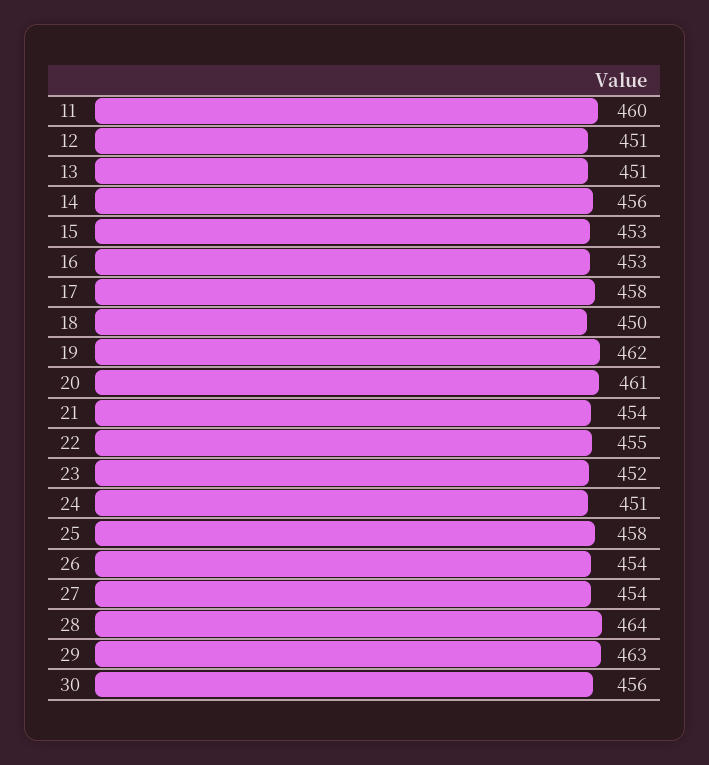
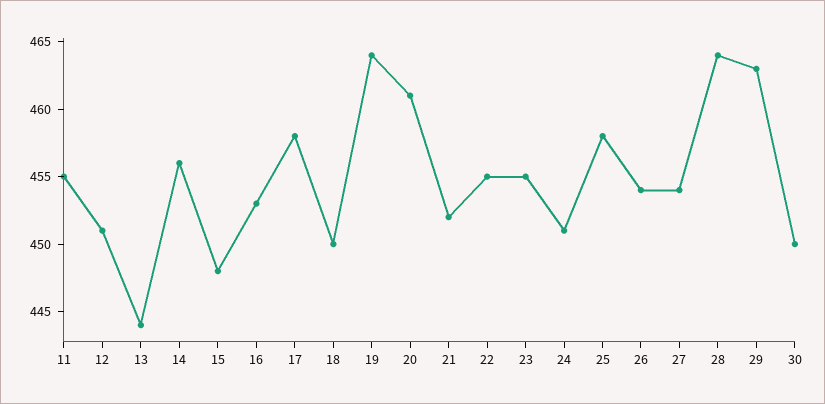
11: 460 -> 455
13: 451 -> 444
15: 453 -> 448
19: 462 -> 464
21: 454 -> 452
23: 452 -> 455
30: 456 -> 450

